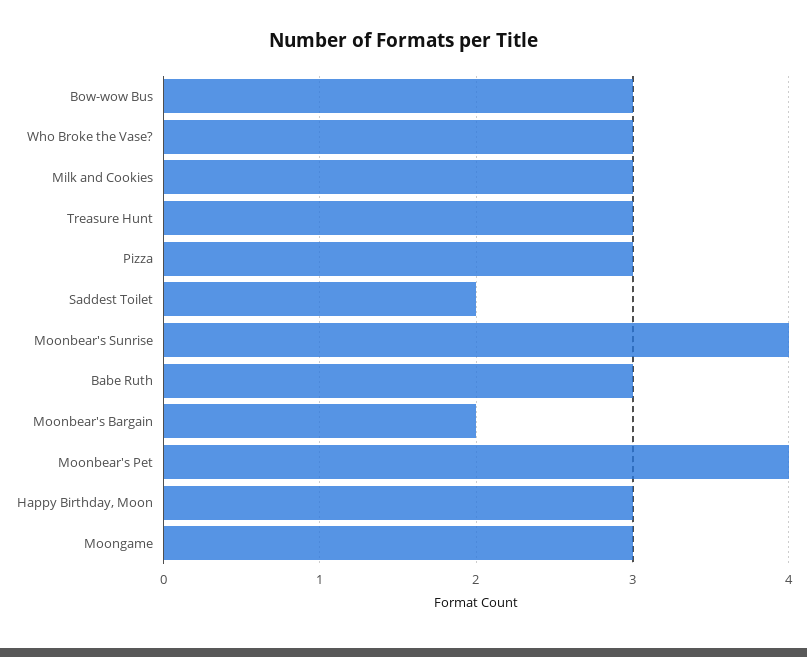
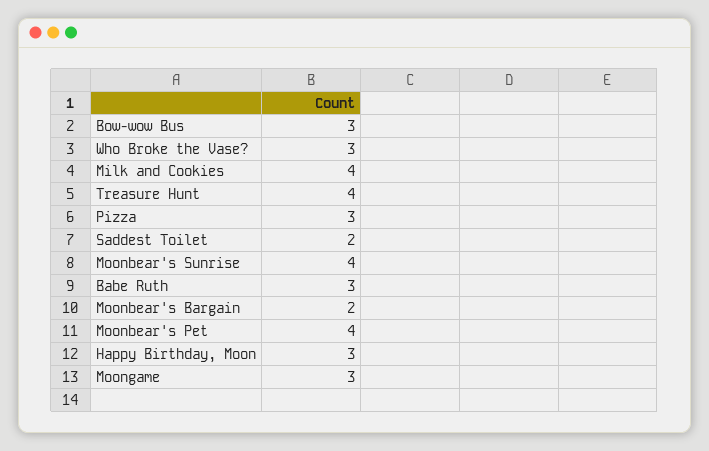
Milk and Cookies: 3 -> 4
Treasure Hunt: 3 -> 4

